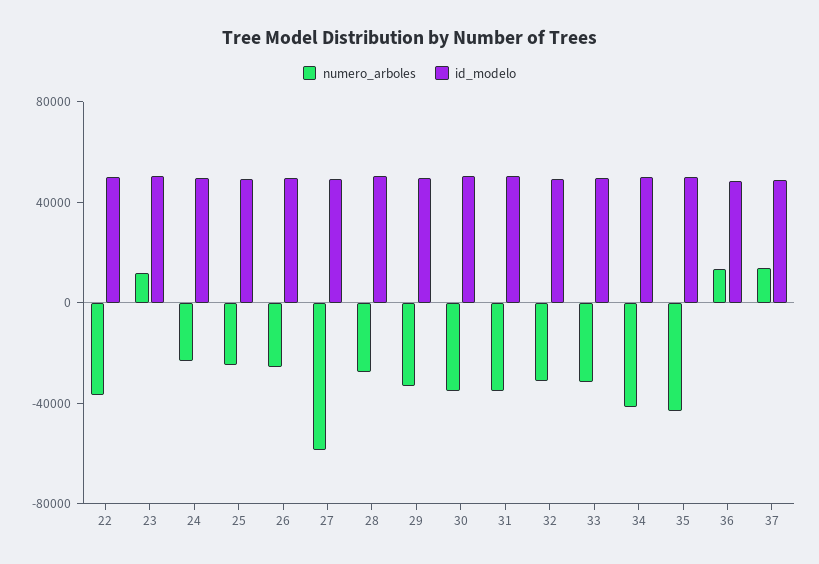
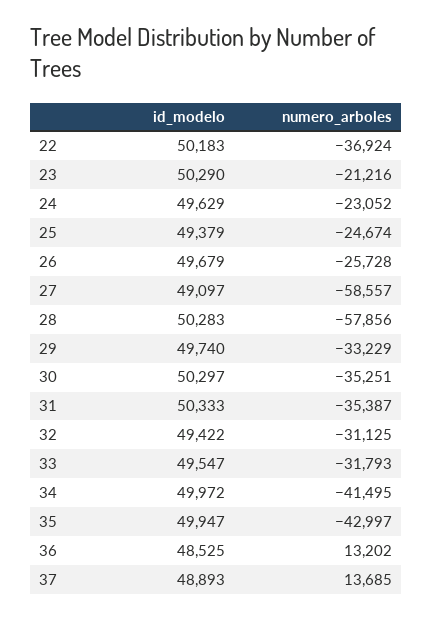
numero_arboles, 23: 10000 -> -21216
numero_arboles, 28: -30000 -> -57856

